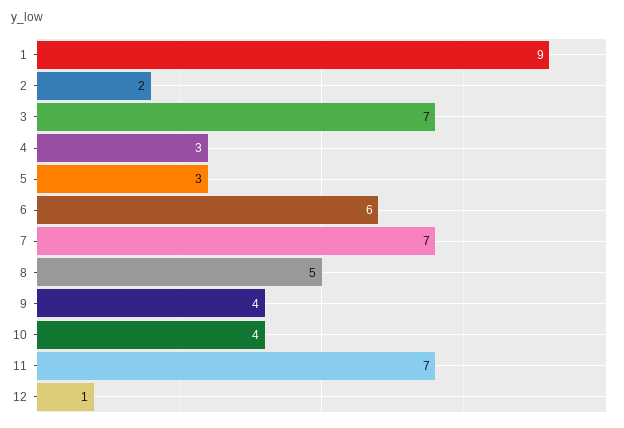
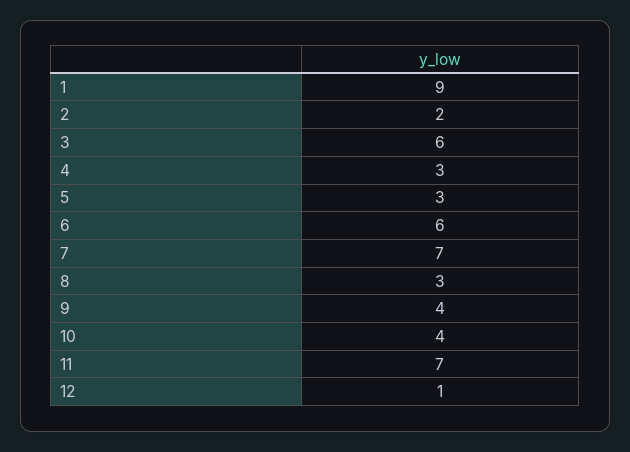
3: 7 -> 6
8: 5 -> 3

